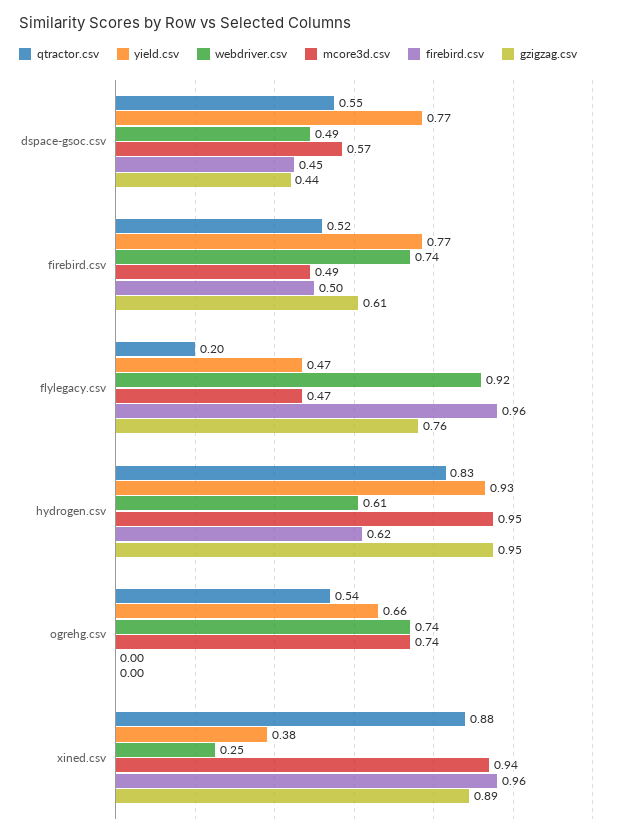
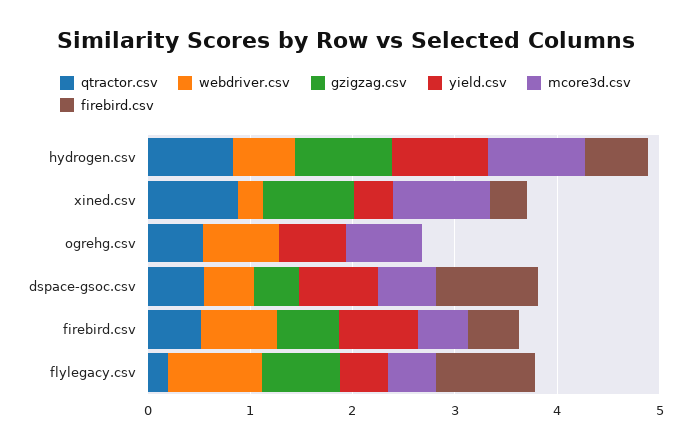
firebird.csv, dspace-gsoc.csv: 0.45 -> 1
firebird.csv, xined.csv: 0.96 -> 0.4

